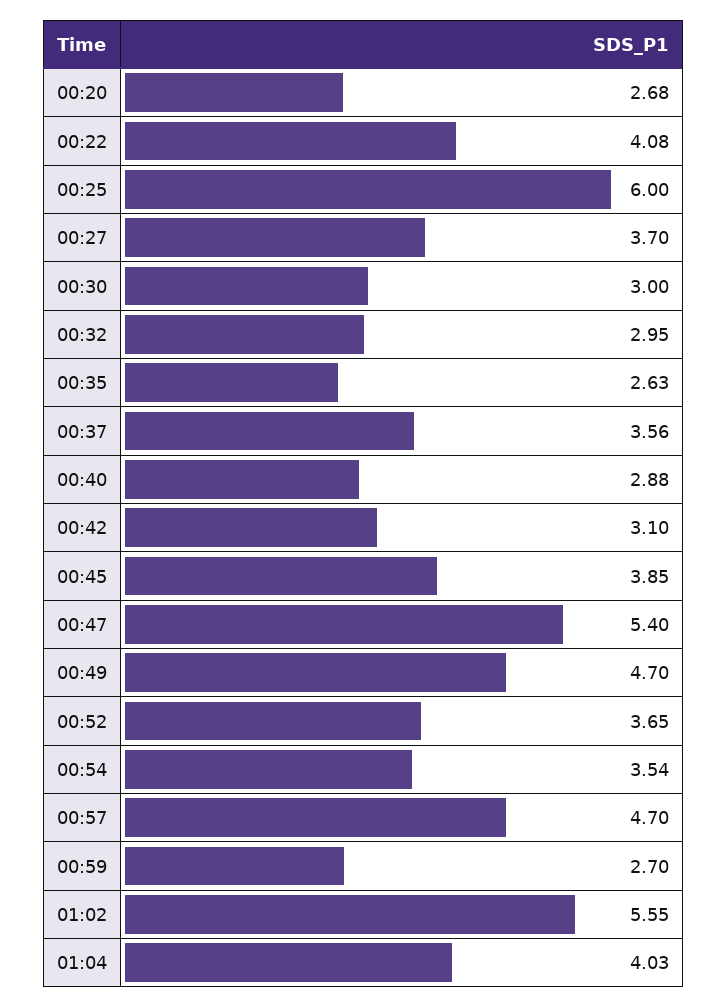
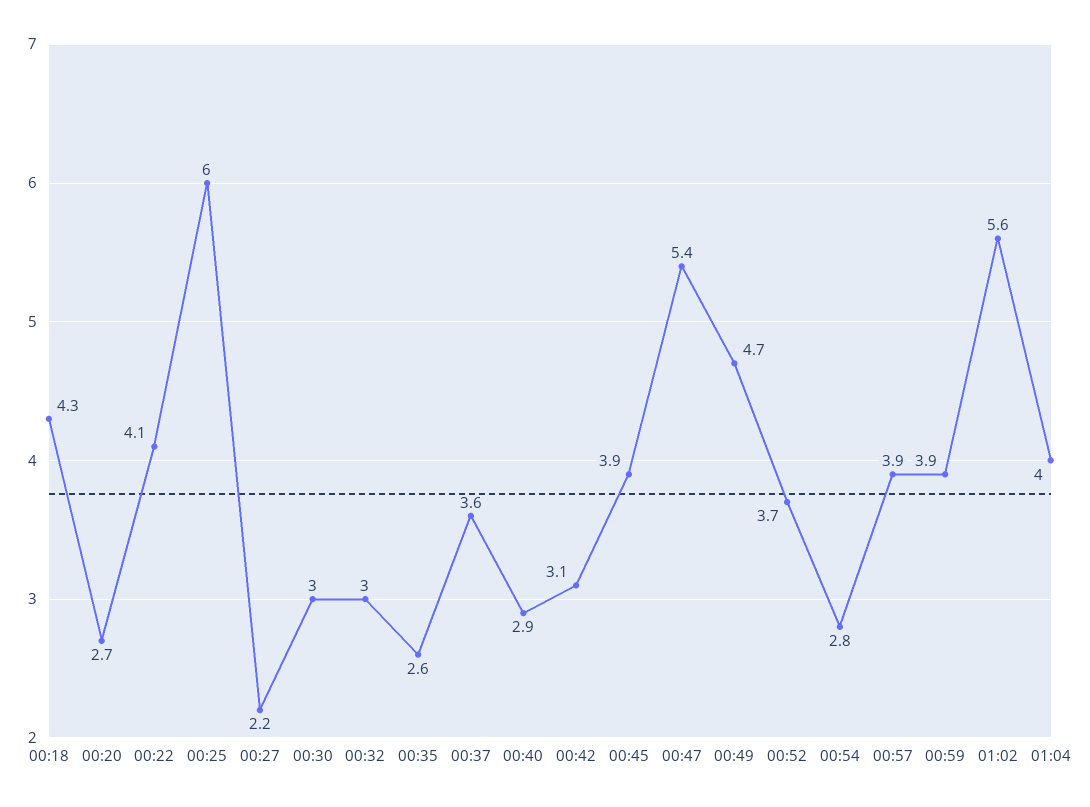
00:27: 3.7 -> 2.2
00:54: 3.54 -> 2.8
00:57: 4.7 -> 3.9
00:59: 2.7 -> 3.9
00:18: none -> 4.3

